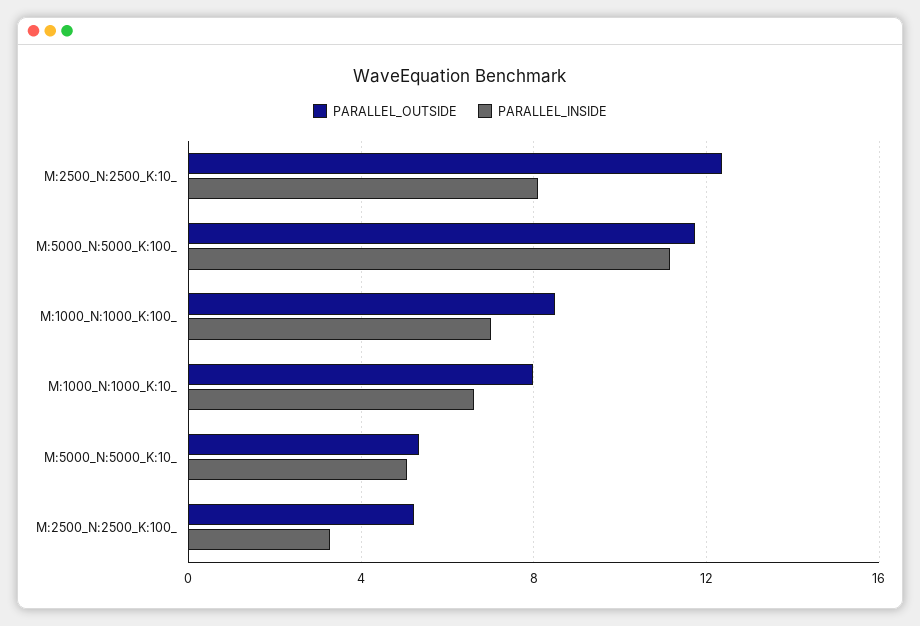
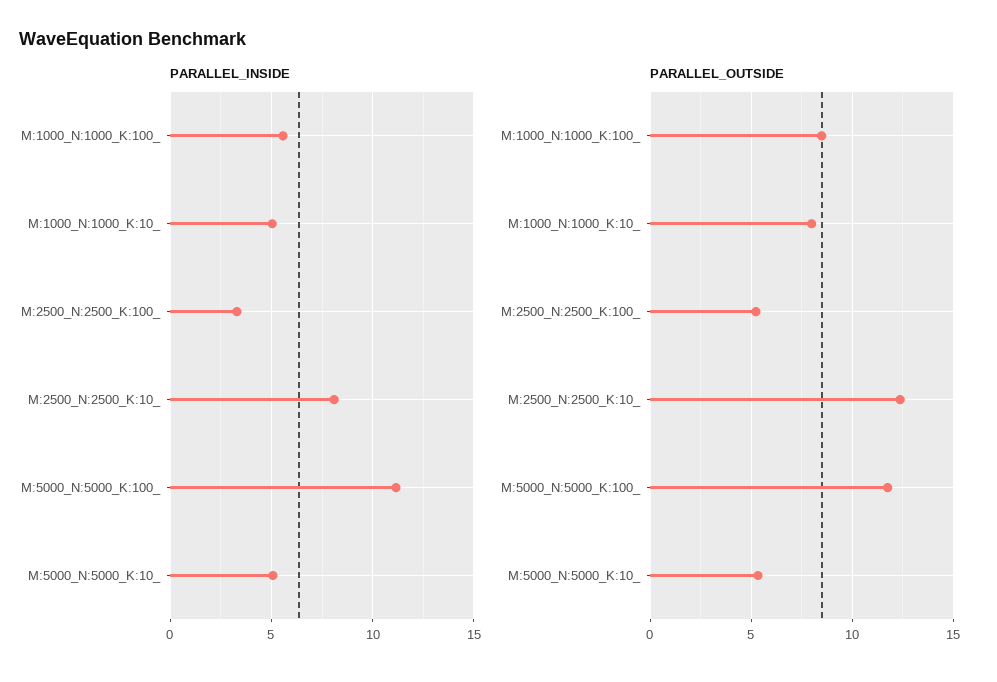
PARALLEL_INSIDE, M:1000_N:1000_K:100_: 7 -> 5.5
PARALLEL_INSIDE, M:1000_N:1000_K:10_: 6.5 -> 5

